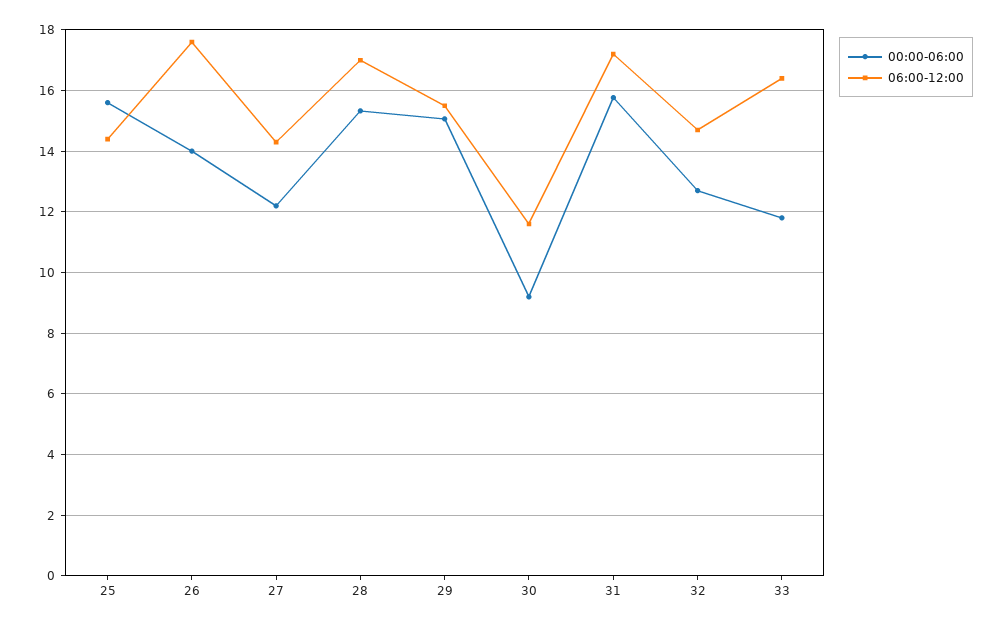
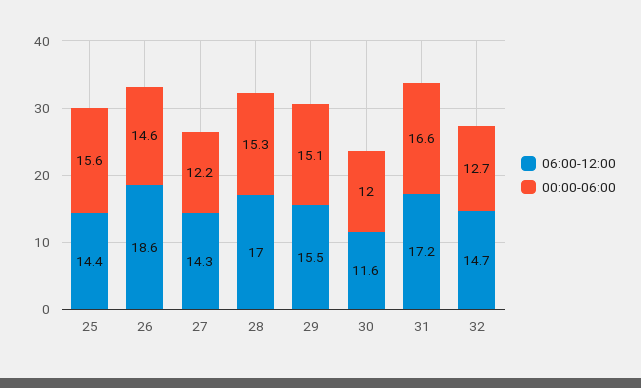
00:00-06:00, 26: 14 -> 14.6
06:00-12:00, 26: 17.6 -> 18.6
00:00-06:00, 30: 9.2 -> 12
00:00-06:00, 31: 15.8 -> 16.6
00:00-06:00, 33: 11.8 -> none
06:00-12:00, 33: 16.4 -> none

